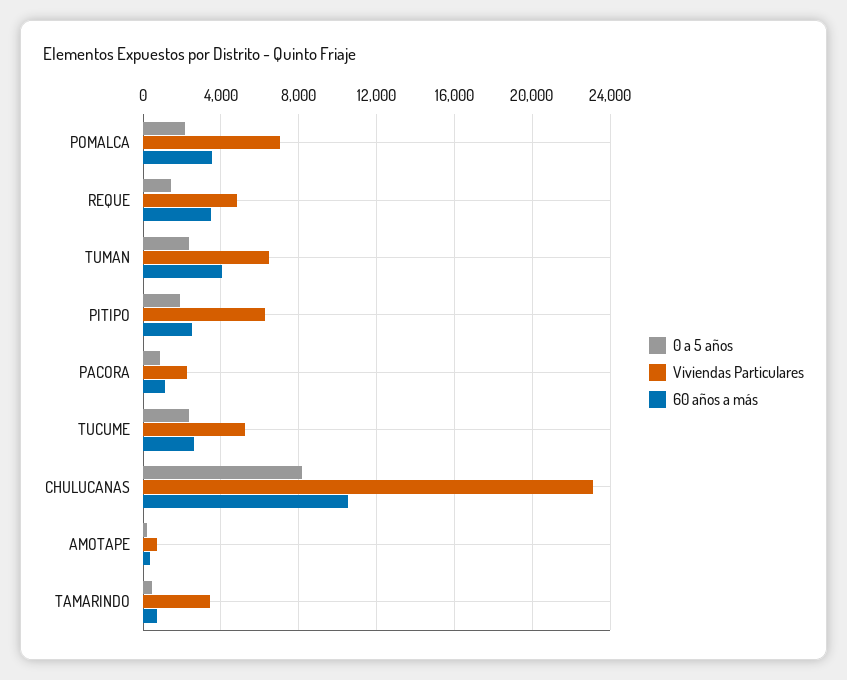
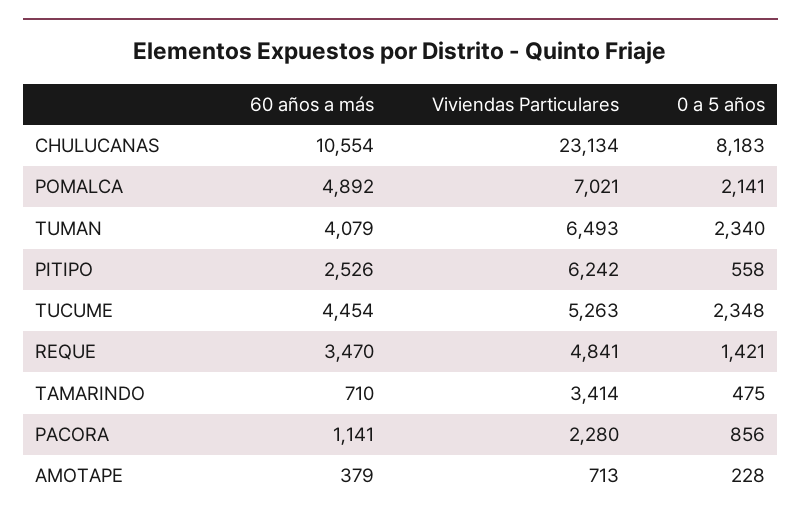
60 años a más, POMALCA: 3500 -> 4892
0 a 5 años, PITIPO: 2000 -> 558
60 años a más, TUCUME: 2500 -> 4454

